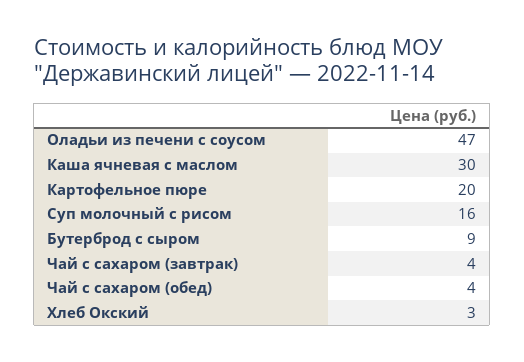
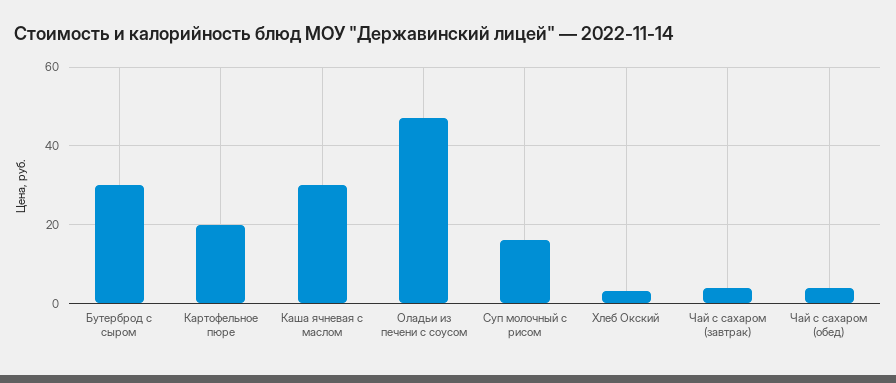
Бутерброд с сыром: 9 -> 30

